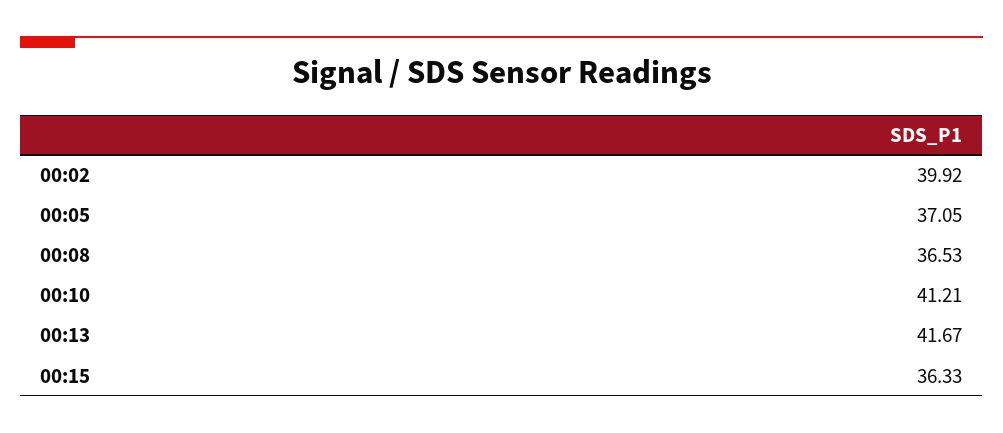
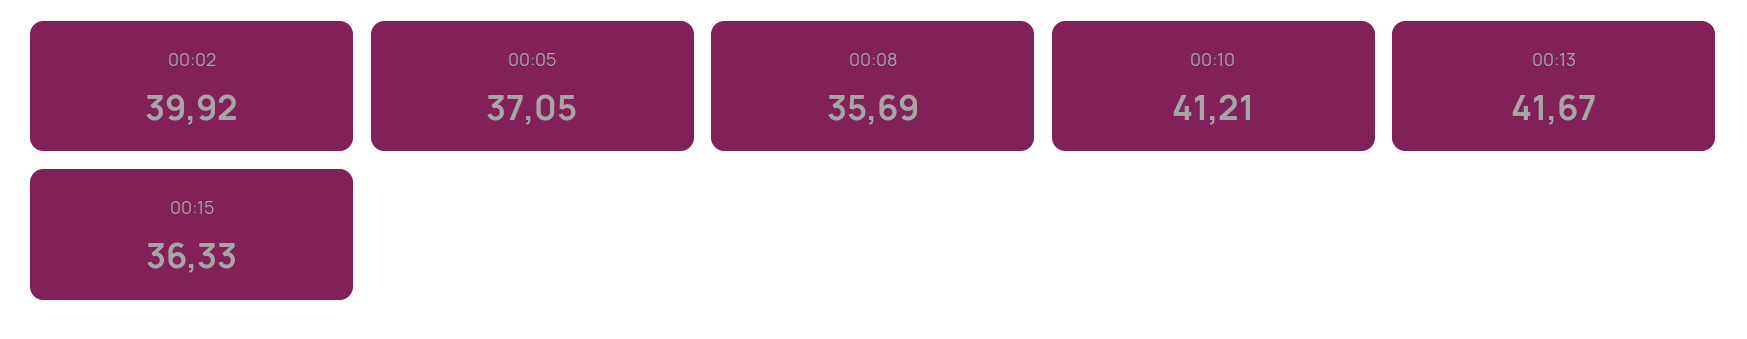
00:08: 36.53 -> 35.69

